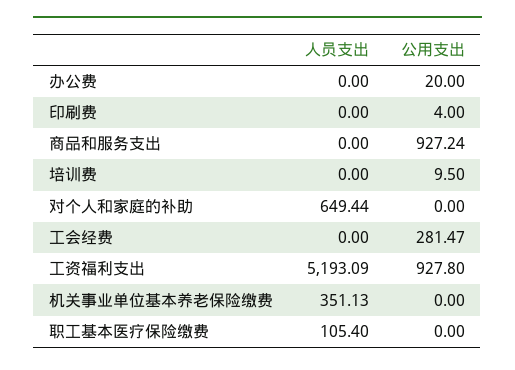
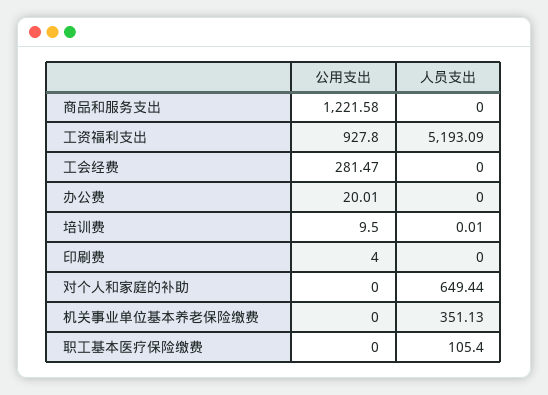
公用支出, 办公费: 20 -> 20.01
公用支出, 商品和服务支出: 927.24 -> 1221.58
人员支出, 培训费: 0 -> 0.01

